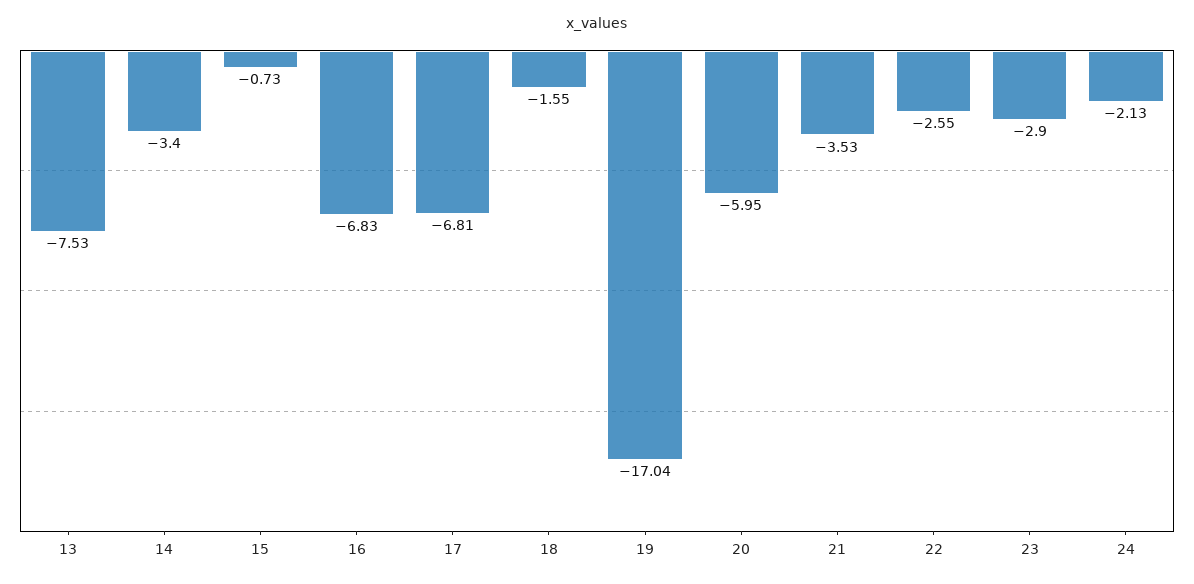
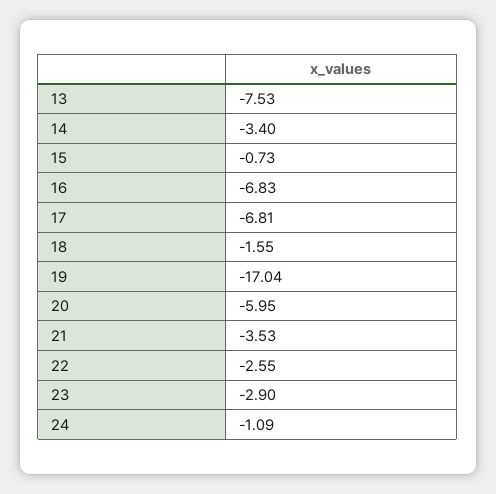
24: -2.13 -> -1.09

